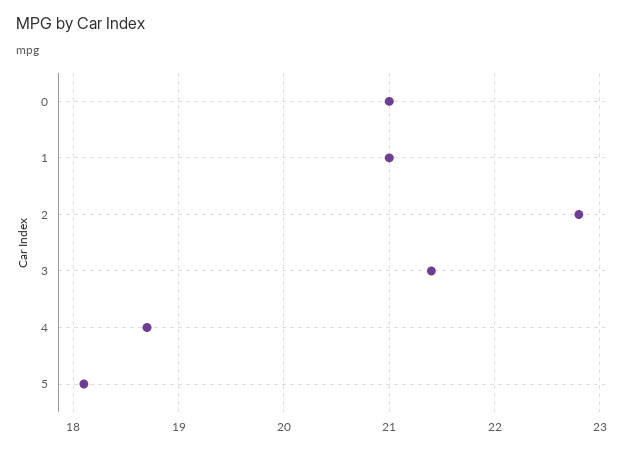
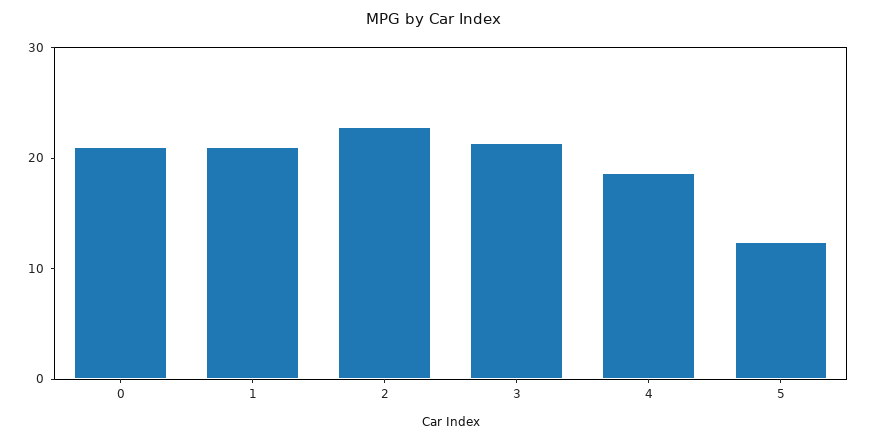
5: 18.1 -> 12

